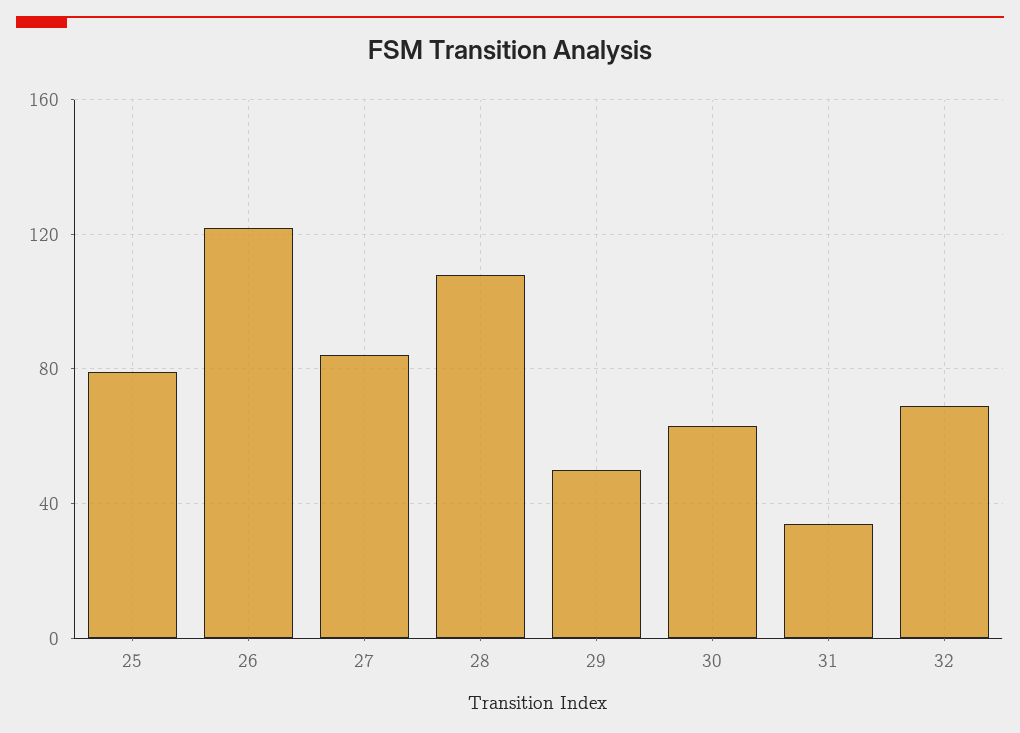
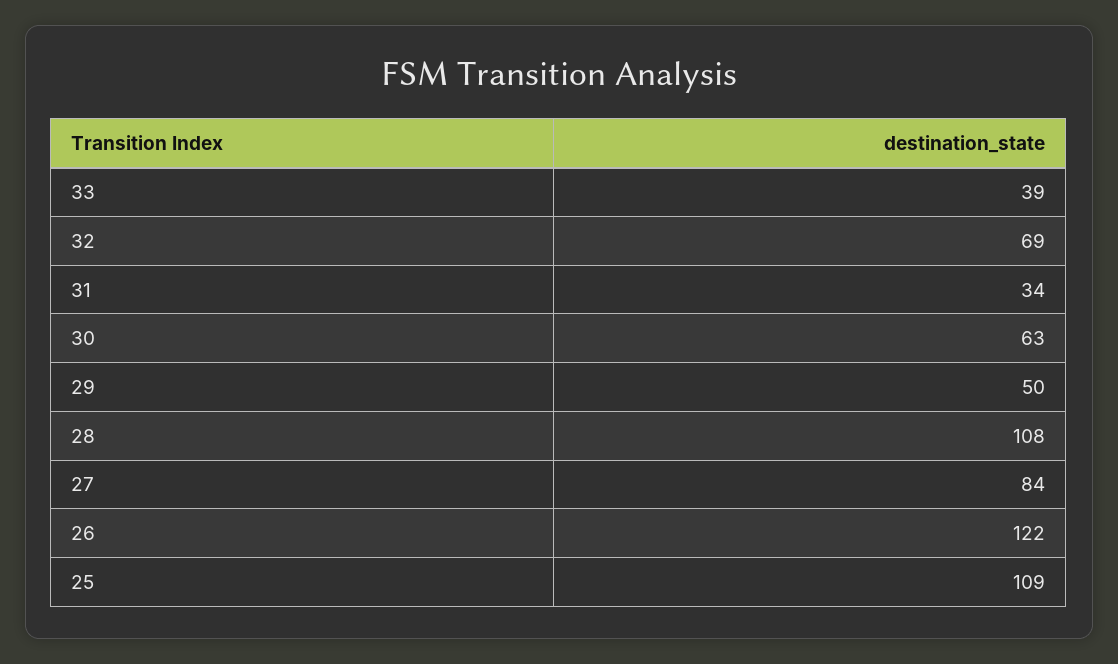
25: 80 -> 109
33: none -> 39

